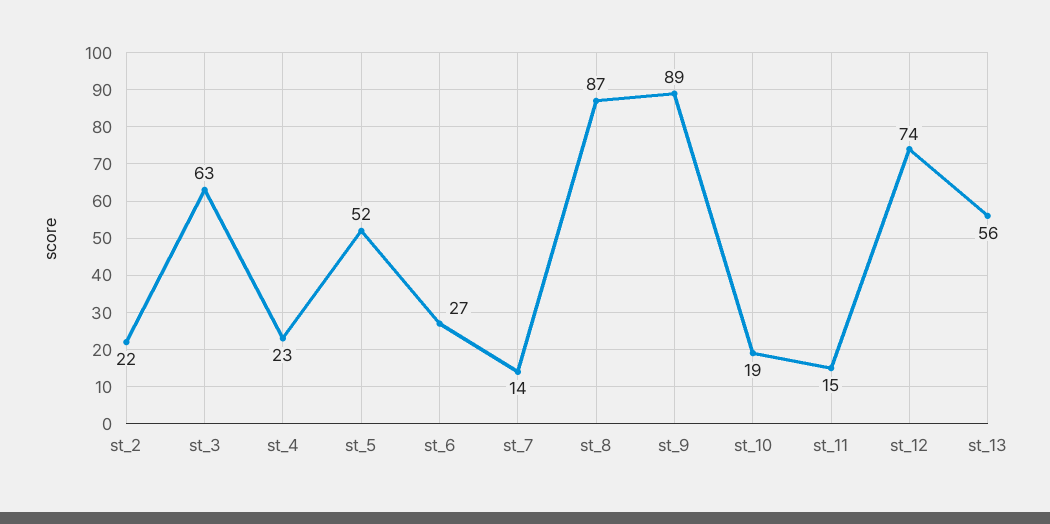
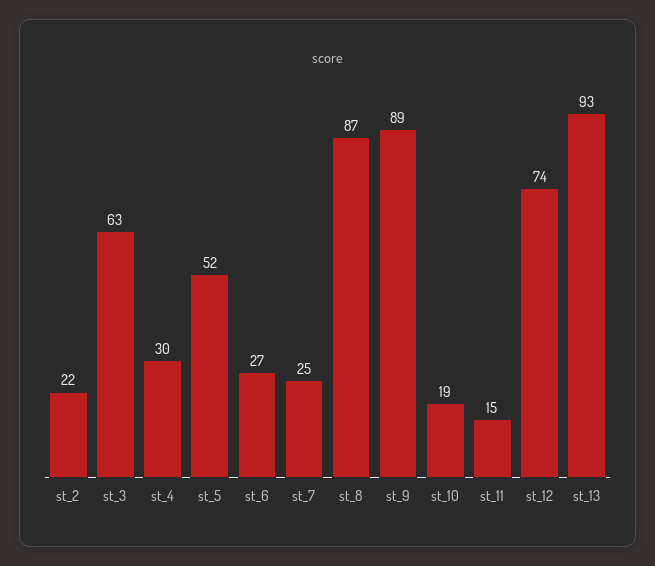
st_4: 23 -> 30
st_7: 14 -> 25
st_13: 56 -> 93

